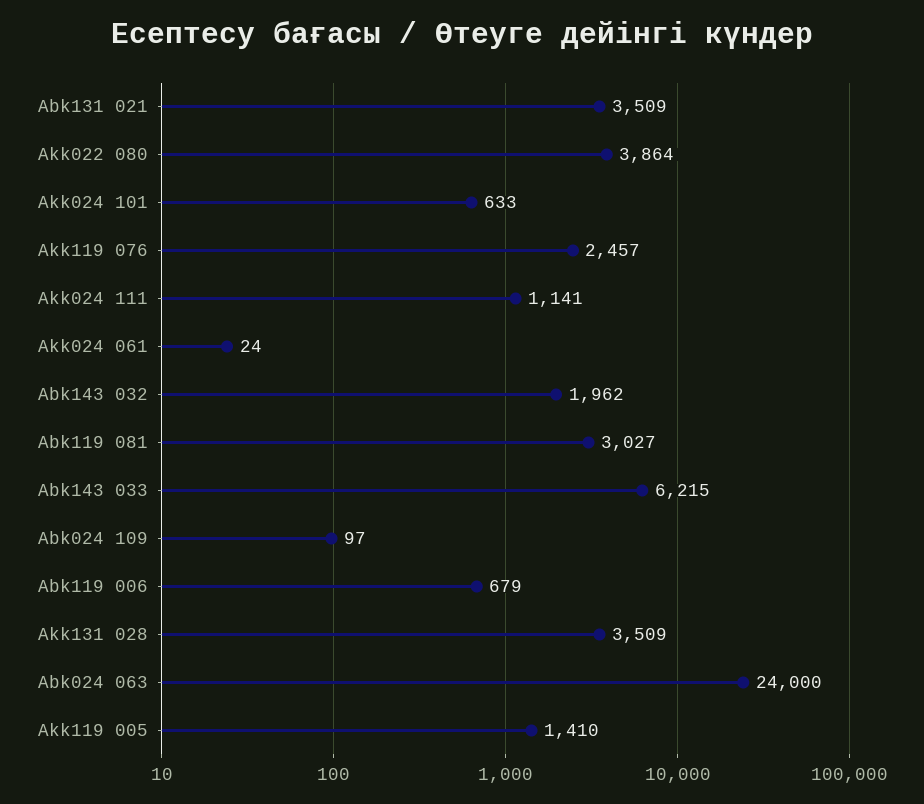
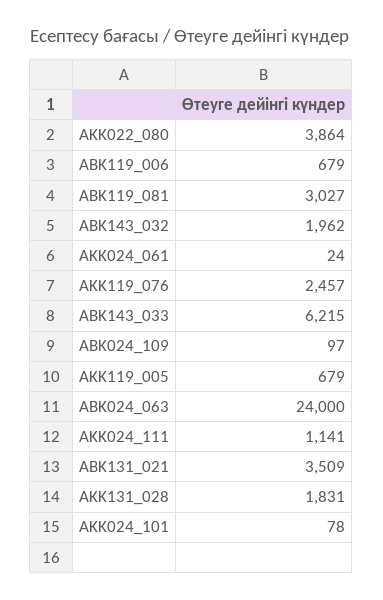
Akk024 101: 633 -> 78
Akk131 028: 3509 -> 1831
Akk119 005: 1410 -> 679

